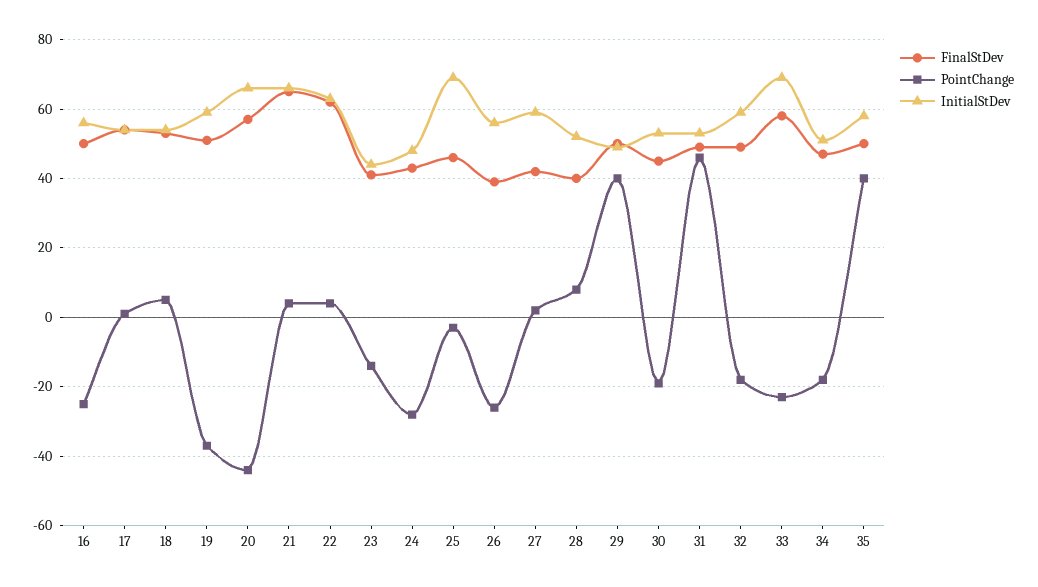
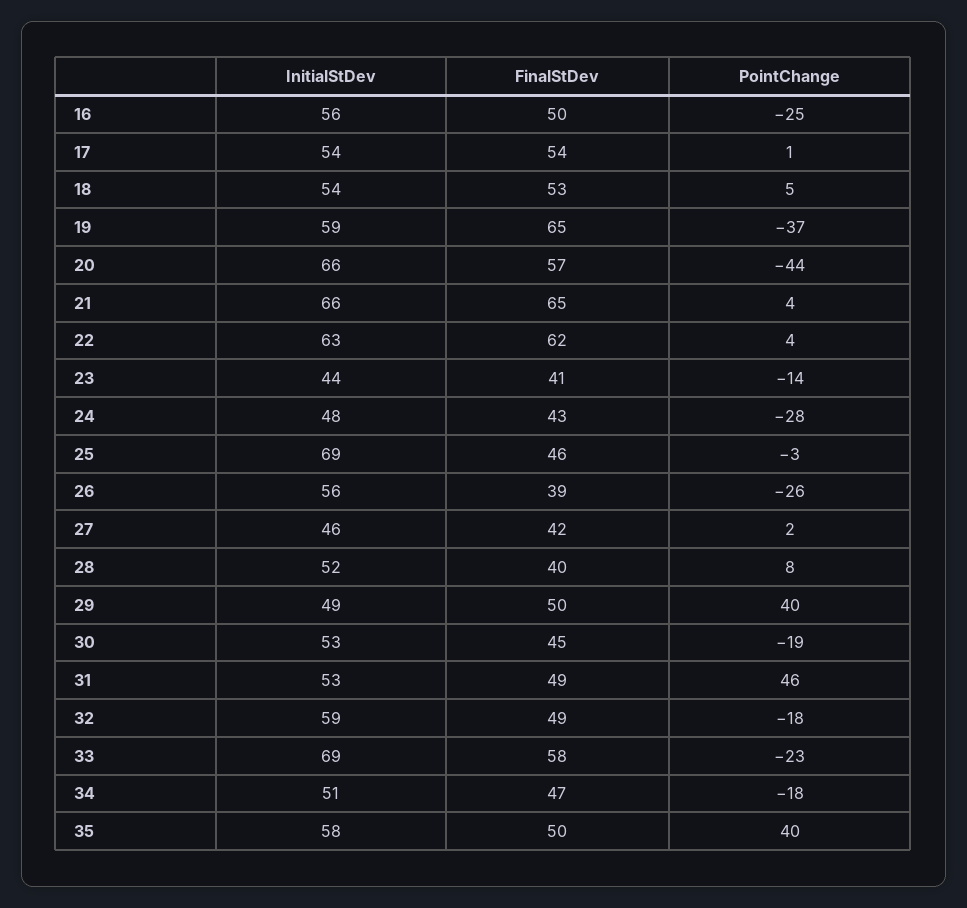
FinalStDev, 19: 50 -> 65
InitialStDev, 27: 60 -> 46

